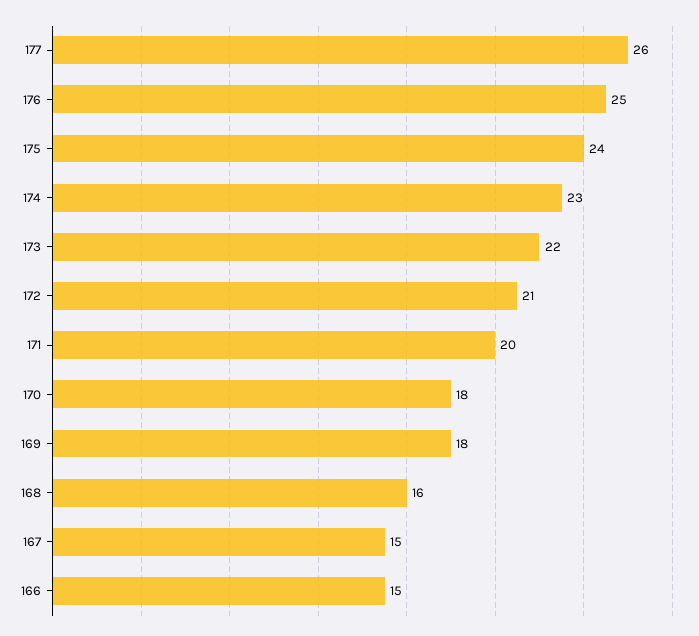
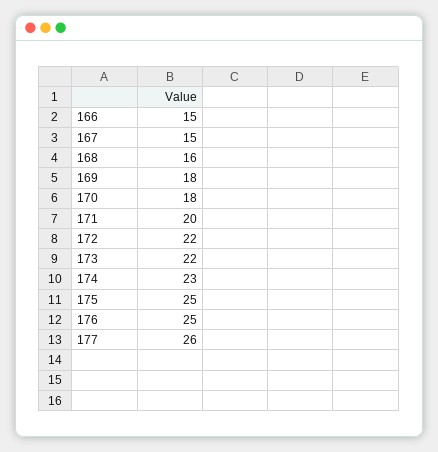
175: 24 -> 25
172: 21 -> 22

